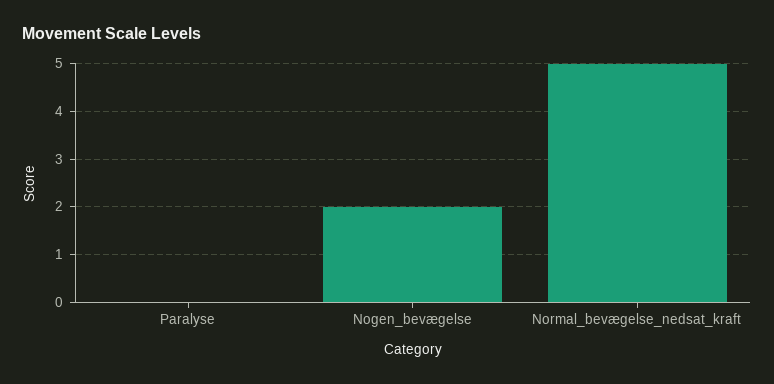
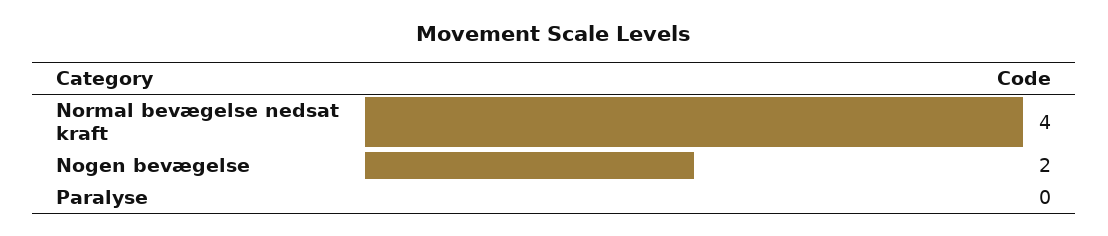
Normal_bevægelse_nedsat_kraft: 5 -> 4

